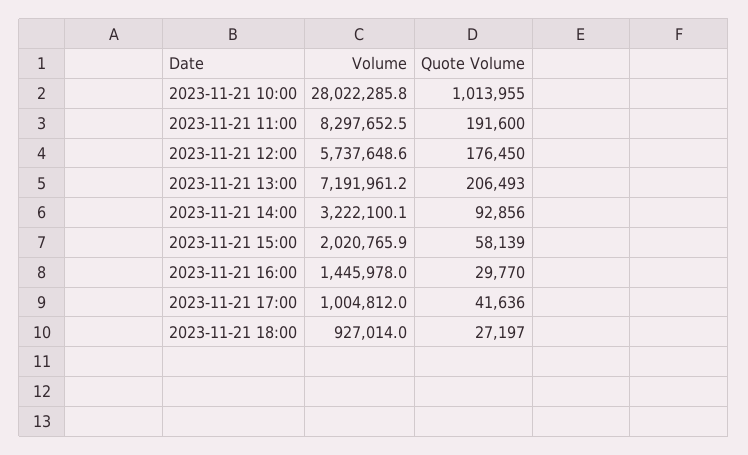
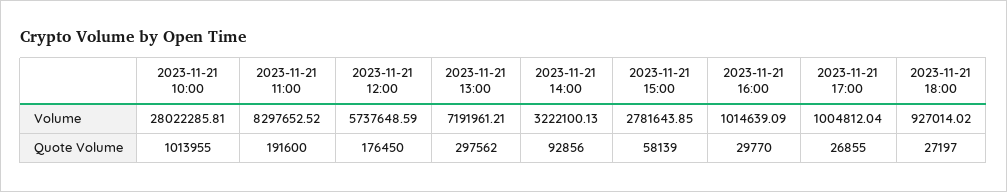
Quote Volume, 2023-11-21 13:00: 206493 -> 297562
Volume, 2023-11-21 15:00: 2020765.9 -> 2781643.85
Volume, 2023-11-21 16:00: 1445978 -> 1014639.09
Quote Volume, 2023-11-21 17:00: 41636 -> 26855

